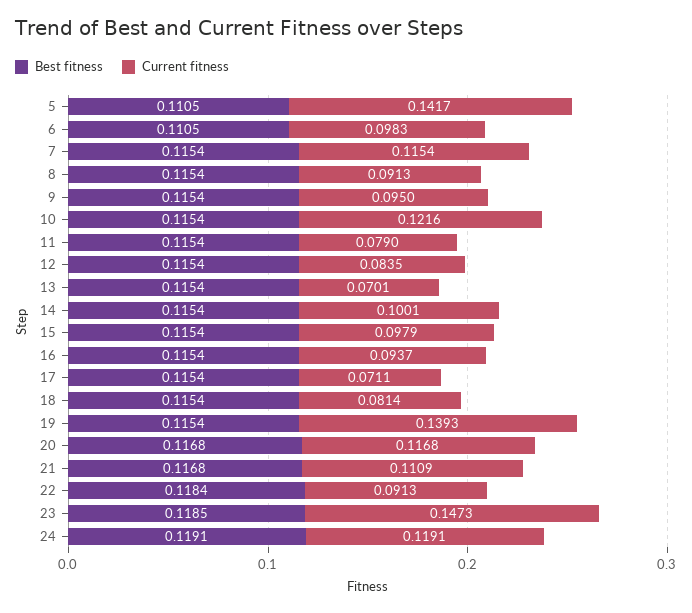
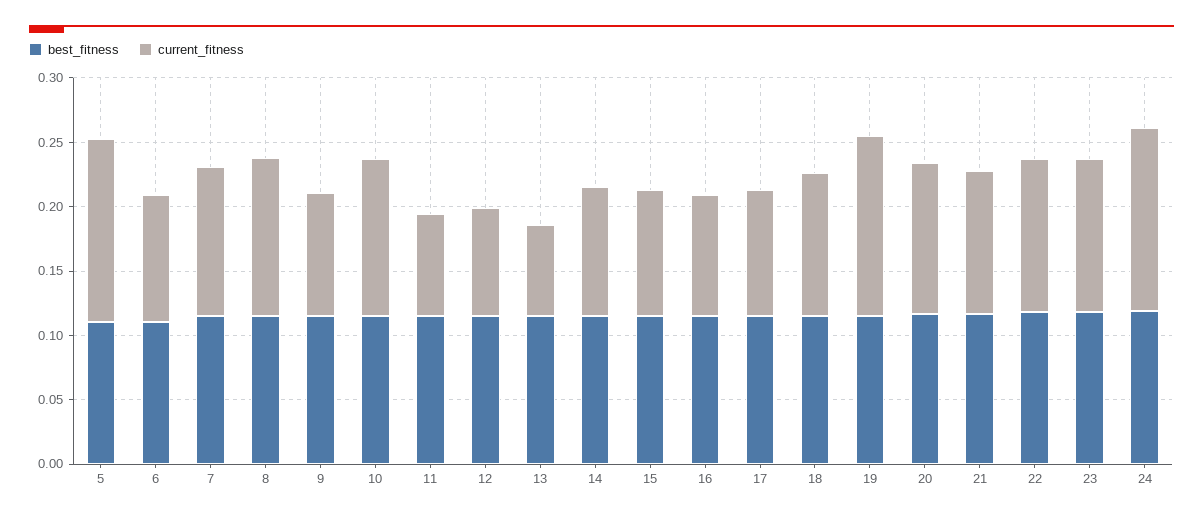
Current fitness, 8: 0.0913 -> 0.12
Current fitness, 17: 0.0711 -> 0.1
Current fitness, 18: 0.0814 -> 0.11
Current fitness, 22: 0.0913 -> 0.12
Current fitness, 23: 0.1473 -> 0.12
Current fitness, 24: 0.1191 -> 0.14

